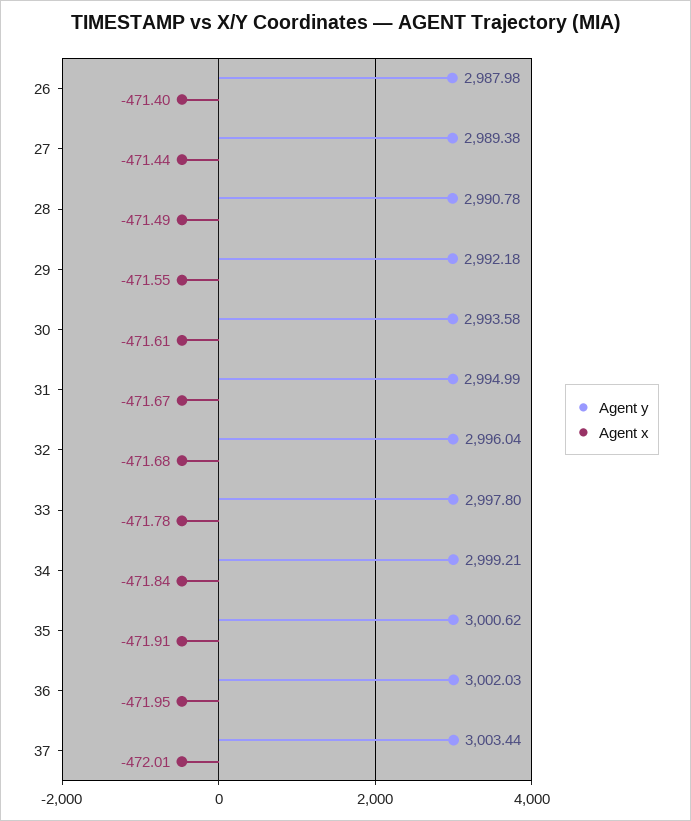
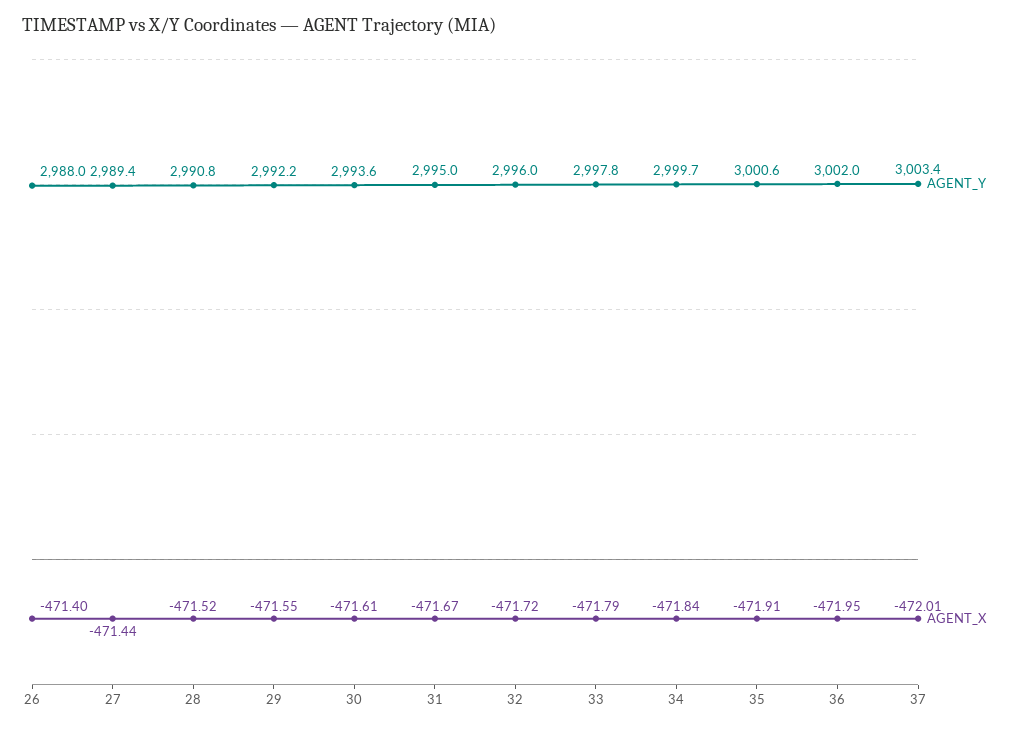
Agent x, 28: -471.49 -> -471.52
Agent x, 32: -471.68 -> -471.72
Agent x, 33: -471.78 -> -471.79
Agent y, 34: 2999.21 -> 2999.7

